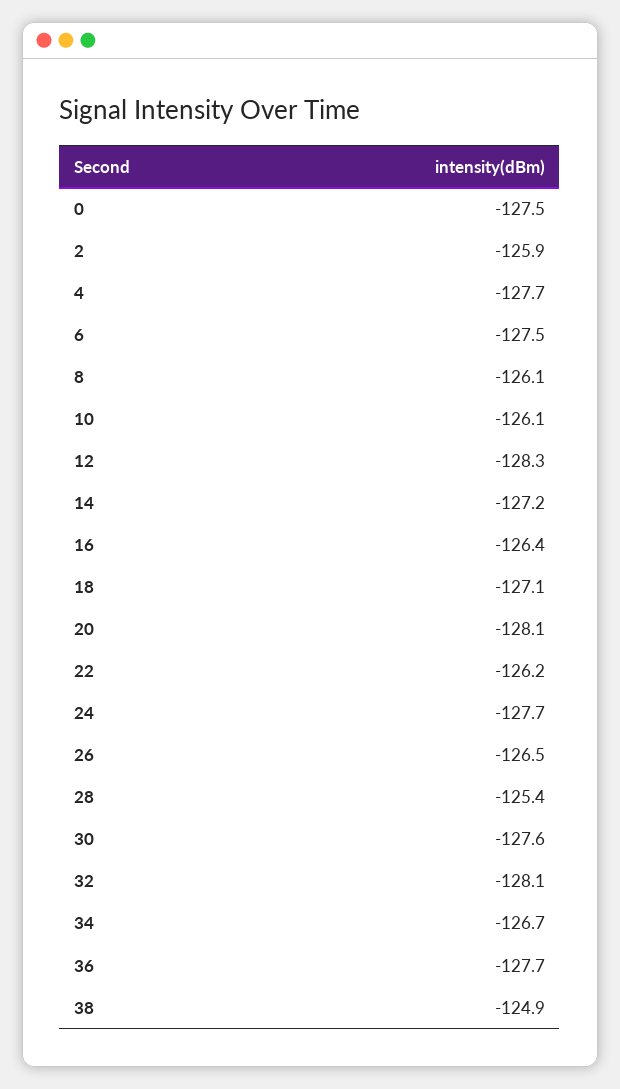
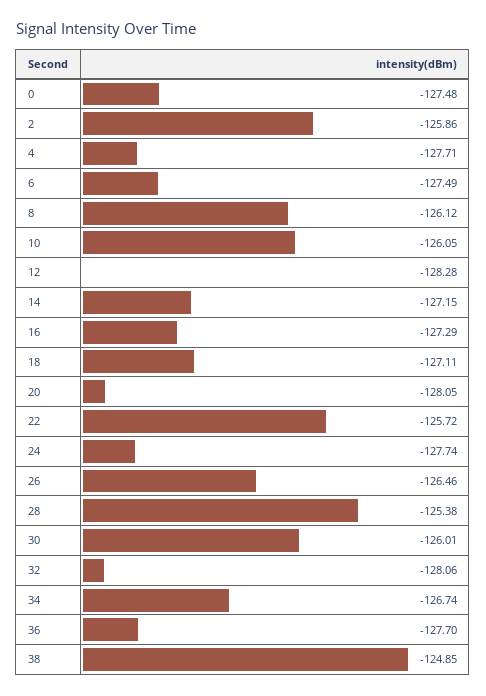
16: -126.4 -> -127.29
22: -126.2 -> -125.72
30: -127.6 -> -126.01

